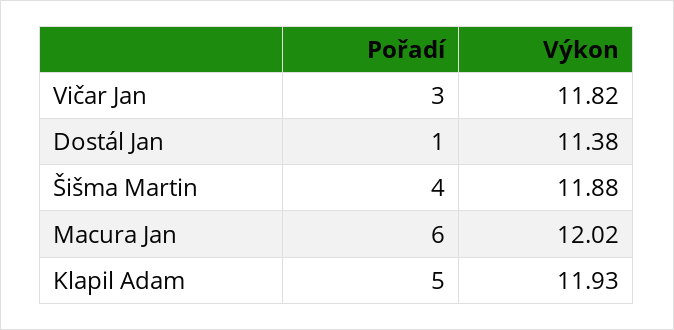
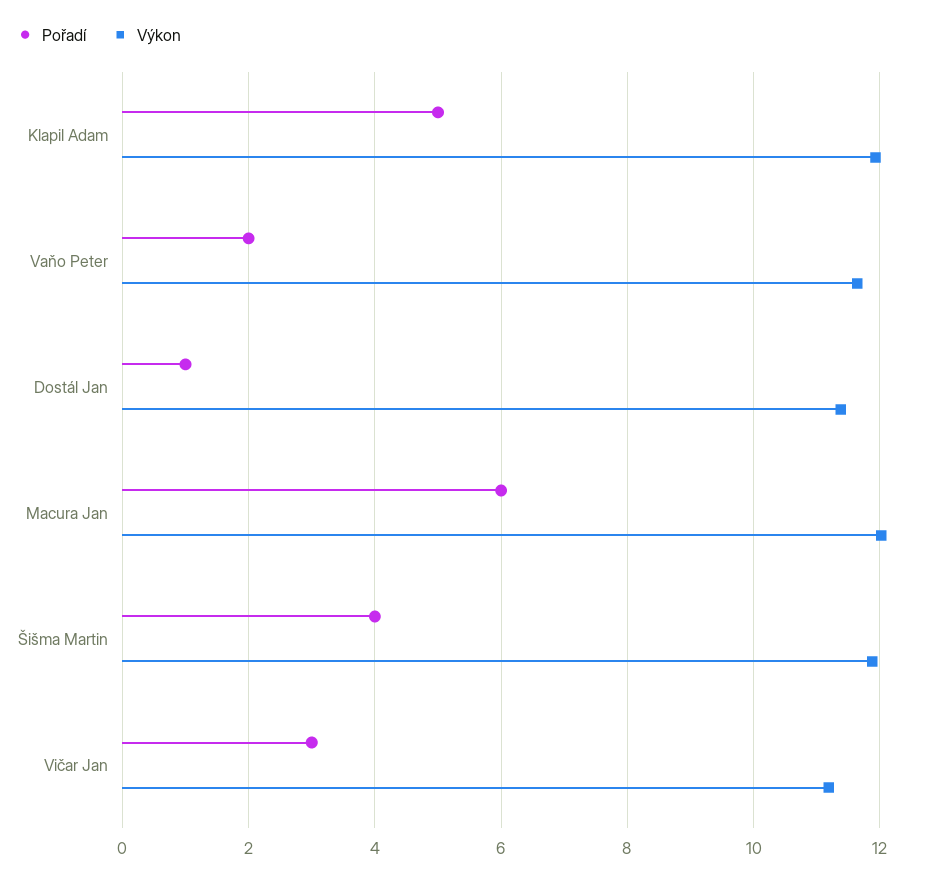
Výkon, Vičar Jan: 11.82 -> 11.2
Pořadí, Vaňo Peter: none -> 2
Výkon, Vaňo Peter: none -> 11.6

